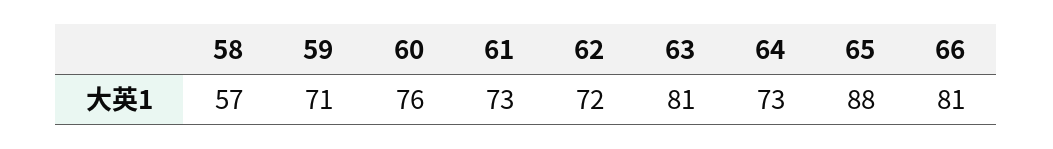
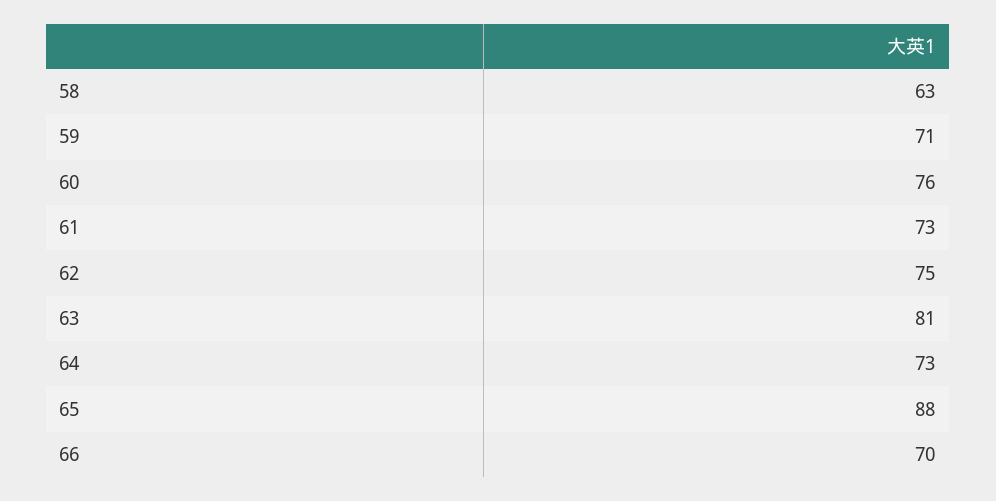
58: 57 -> 63
62: 72 -> 75
66: 81 -> 70

